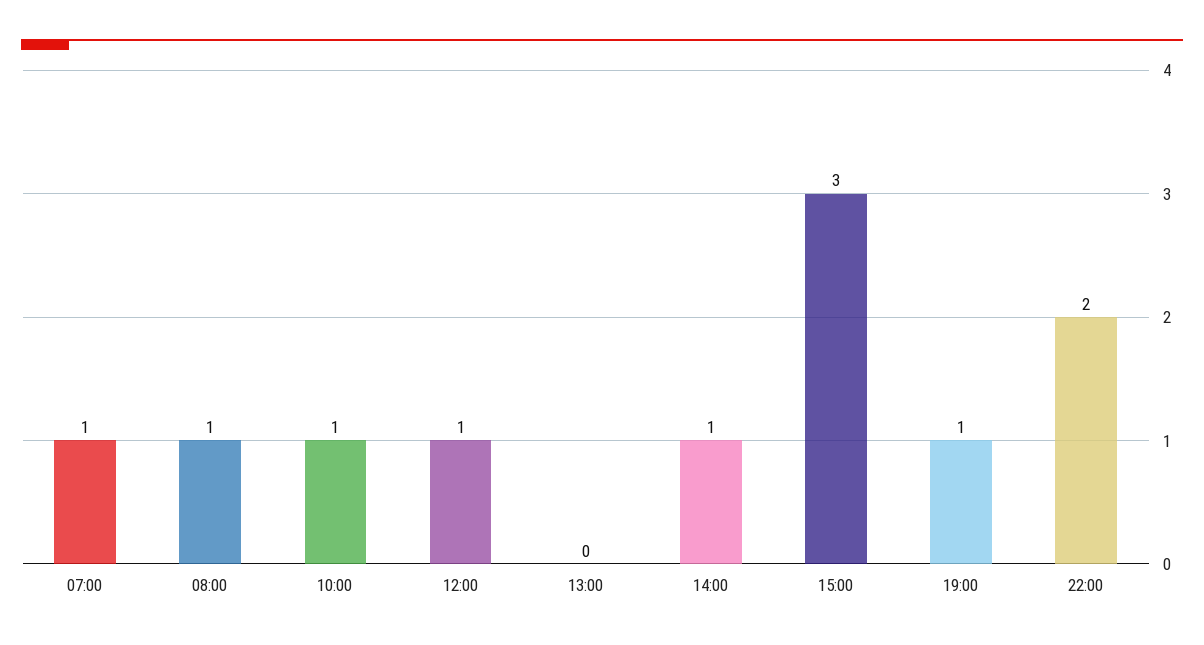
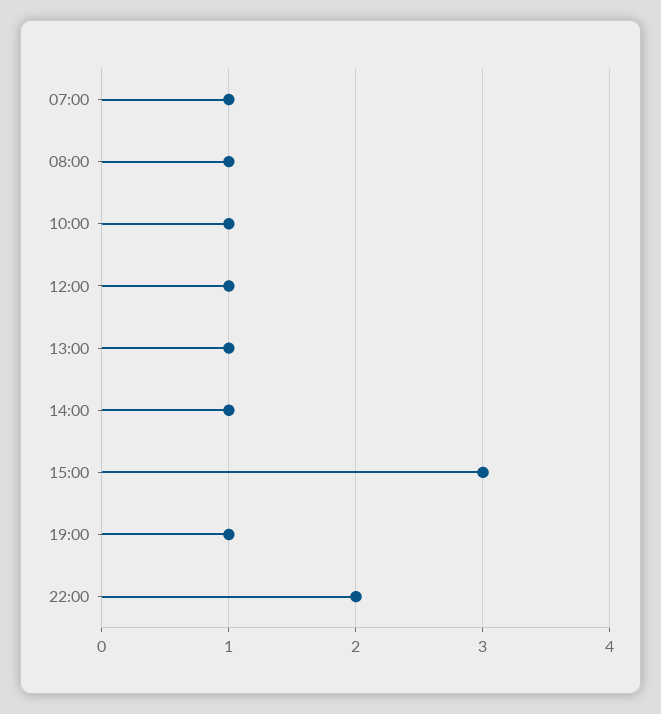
13:00: 0 -> 1

